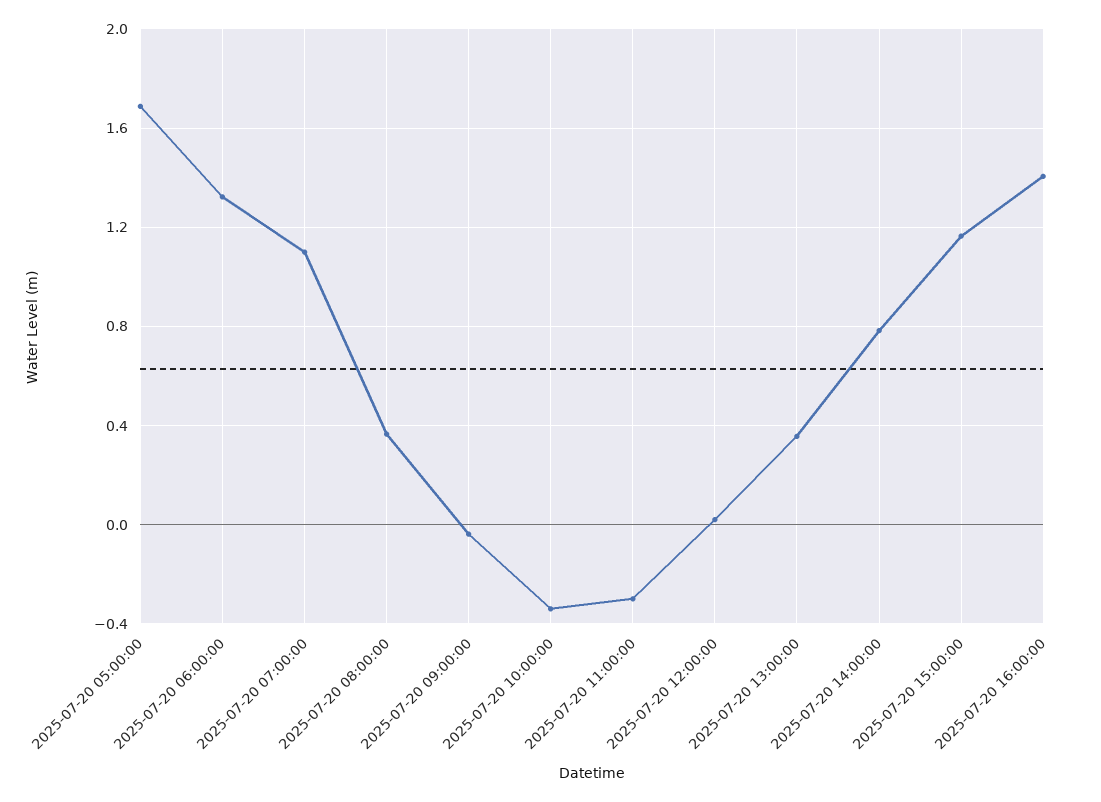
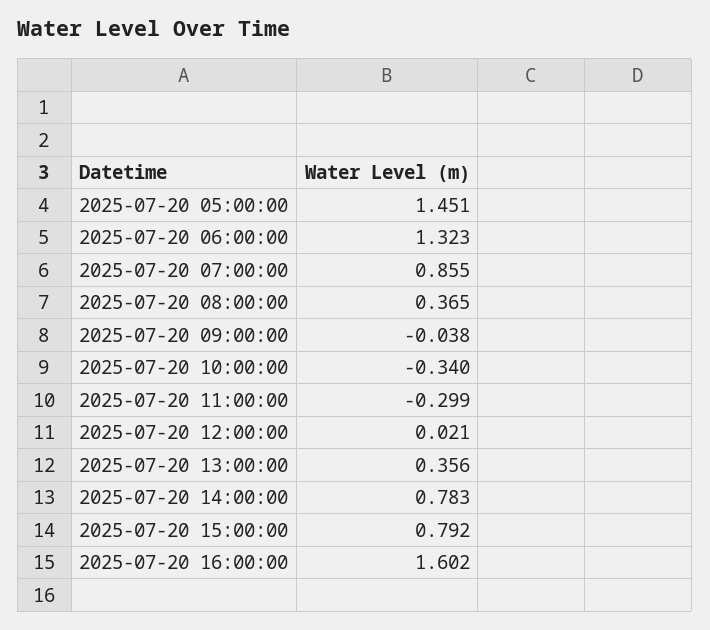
2025-07-20 05:00:00: 1.7 -> 1.451
2025-07-20 07:00:00: 1.1 -> 0.855
2025-07-20 15:00:00: 1.15 -> 0.792
2025-07-20 16:00:00: 1.4 -> 1.602

